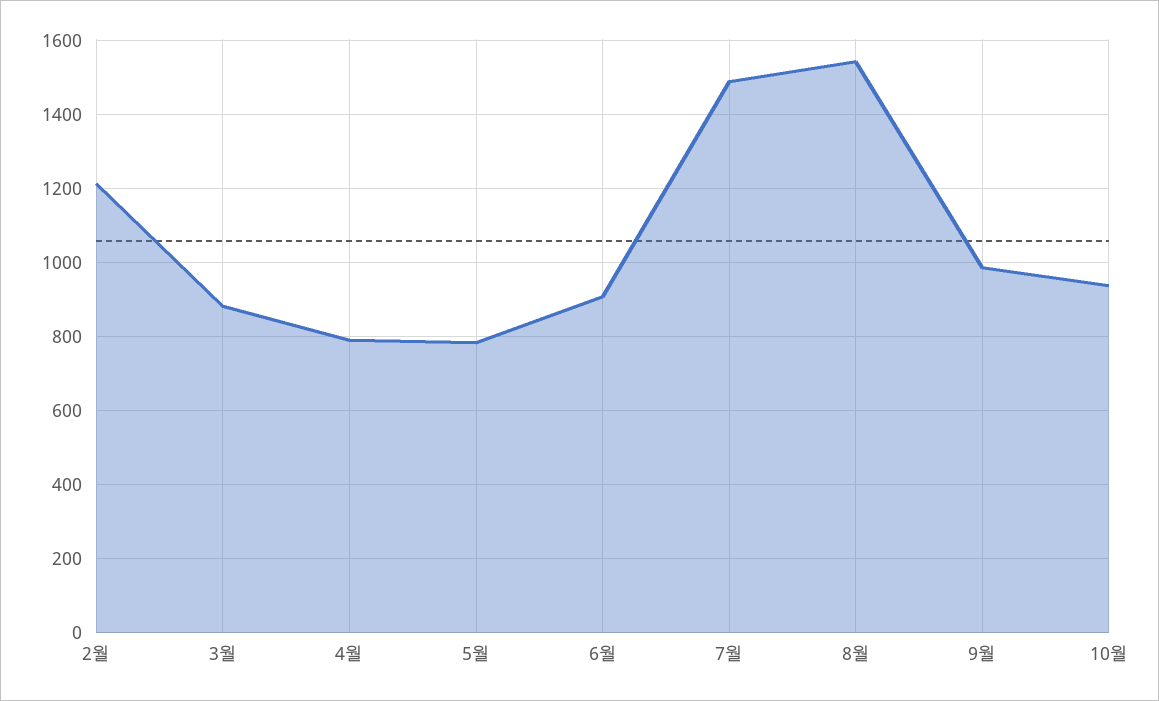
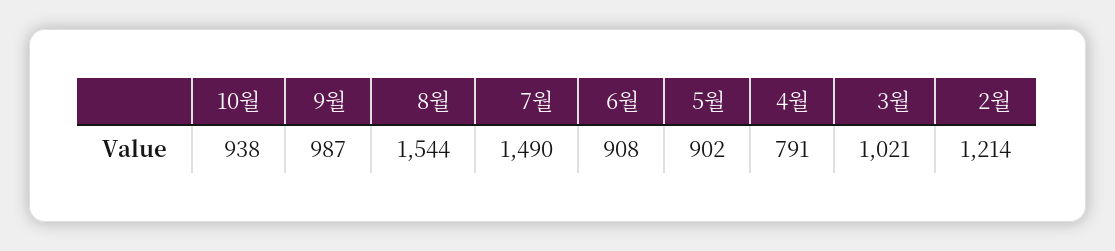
3월: 880 -> 1021
5월: 780 -> 902

